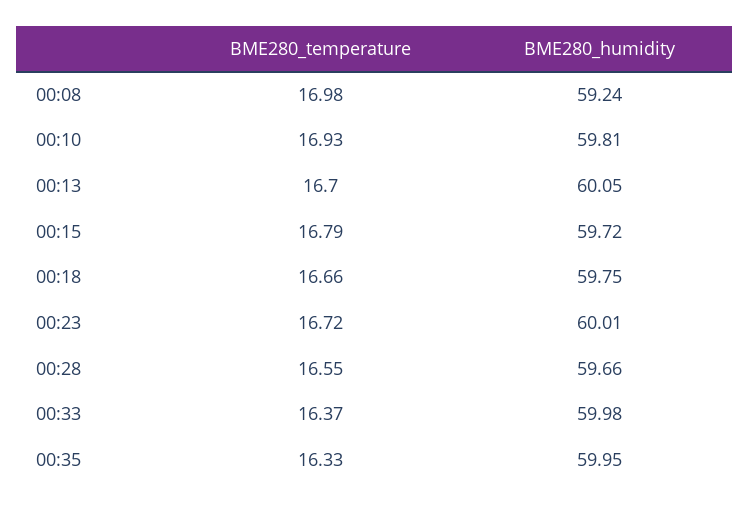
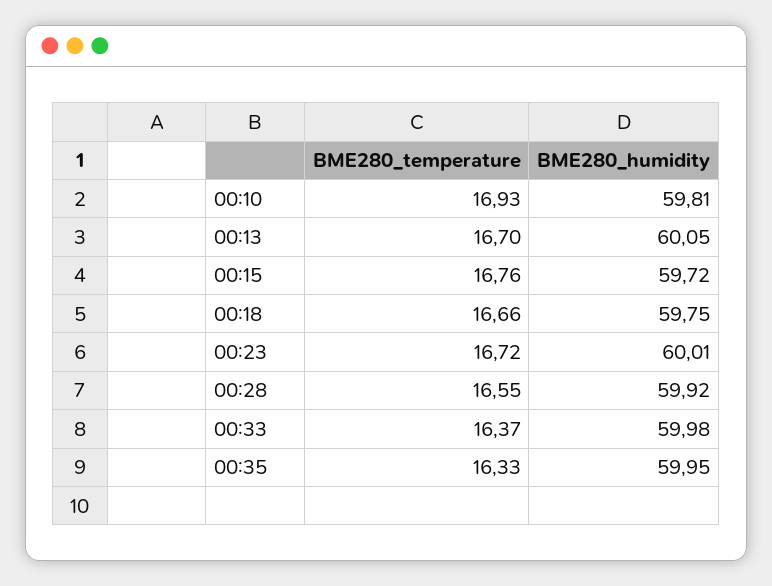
BME280_temperature, 00:08: 16.98 -> none
BME280_humidity, 00:08: 59.24 -> none
BME280_temperature, 00:15: 16.79 -> 16.76
BME280_humidity, 00:28: 59.66 -> 59.92

